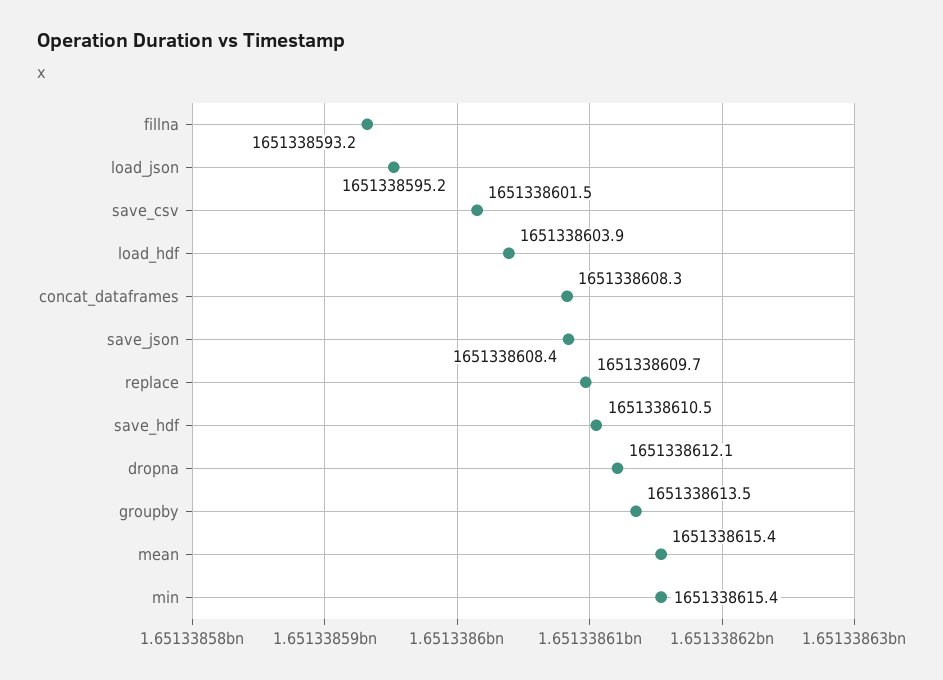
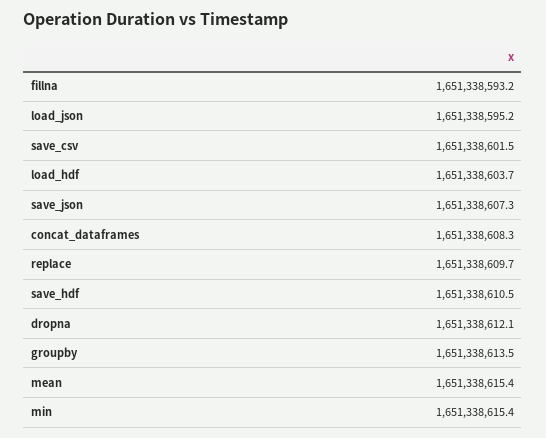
load_hdf: 1651338603.9 -> 1651338603.7
save_json: 1651338608.4 -> 1651338607.3

